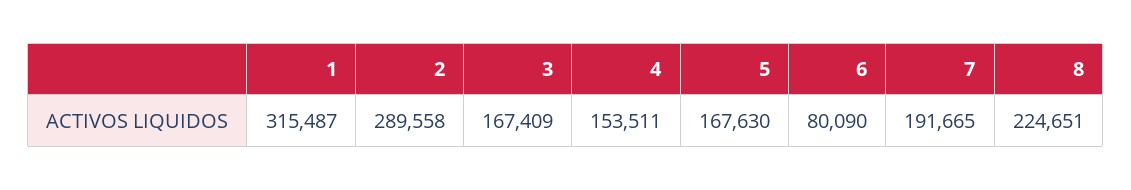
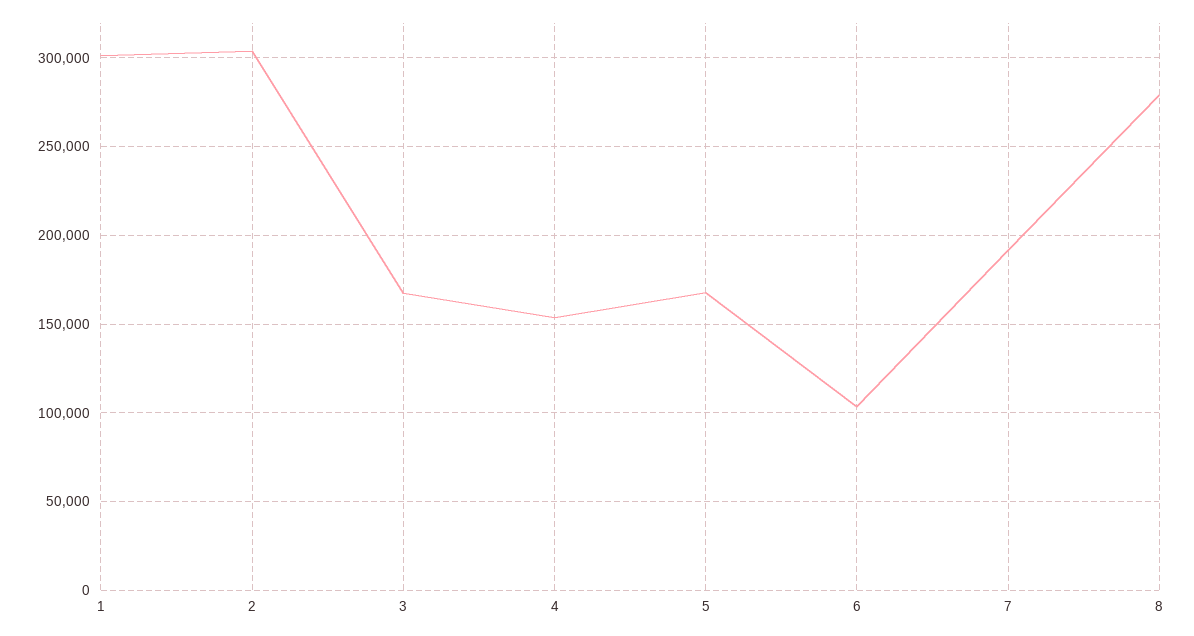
1: 315487 -> 300000
2: 289558 -> 305000
6: 80090 -> 105000
8: 224651 -> 280000

